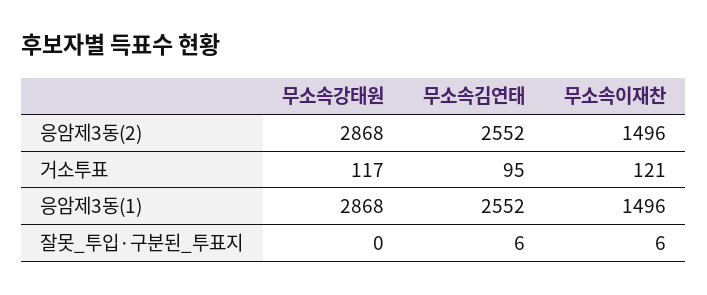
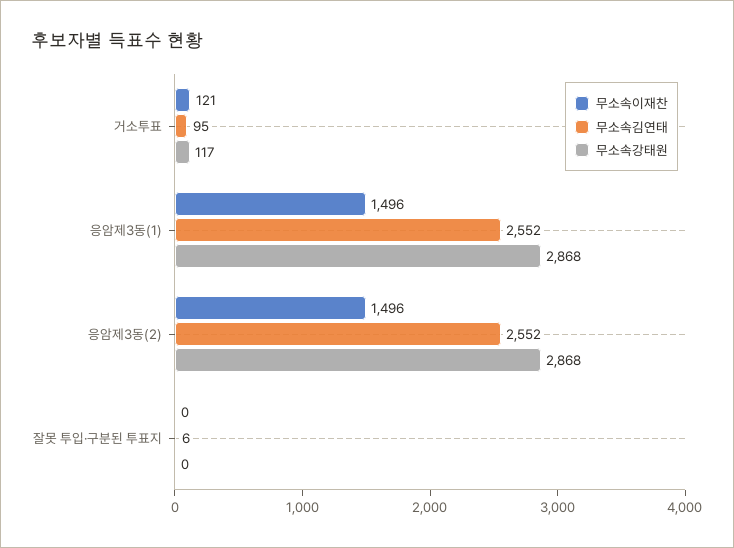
무소속이재찬, 잘못_투입·구분된_투표지: 6 -> 0

